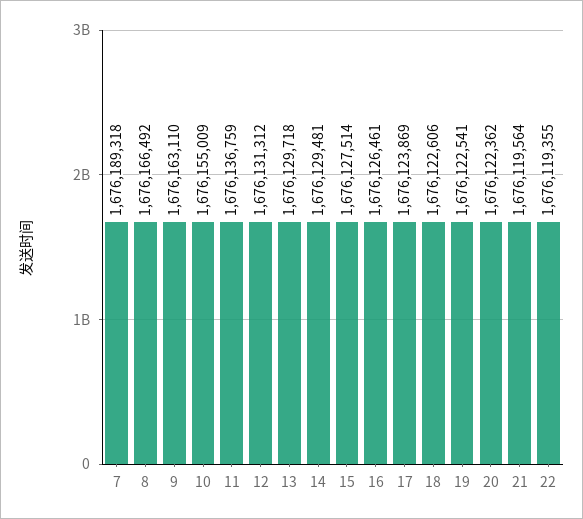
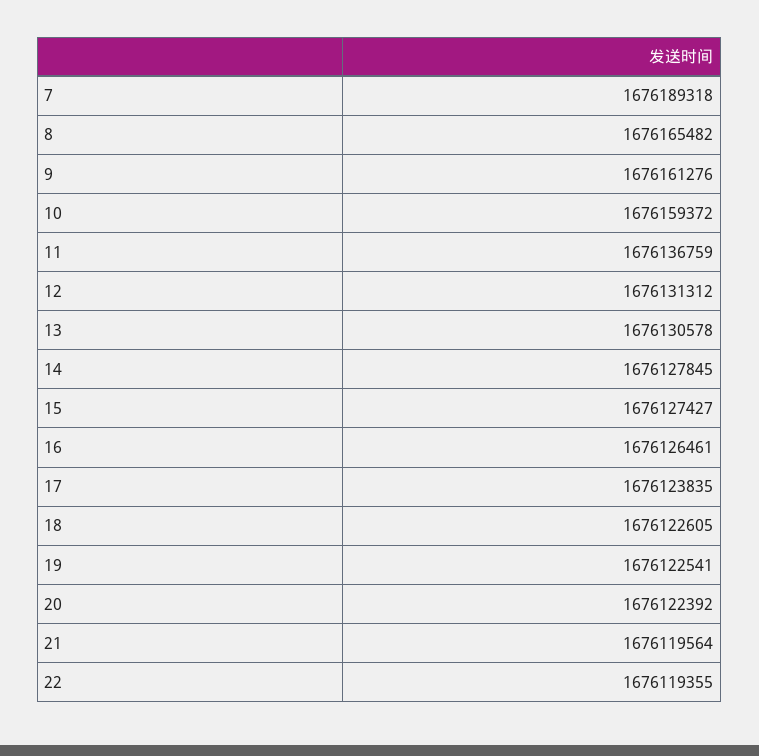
8: 1676166492 -> 1676165482
9: 1676163110 -> 1676161276
10: 1676155009 -> 1676159372
13: 1676129718 -> 1676130578
14: 1676129481 -> 1676127845
15: 1676127514 -> 1676127427
17: 1676123869 -> 1676123835
18: 1676122606 -> 1676122605
20: 1676122362 -> 1676122392

